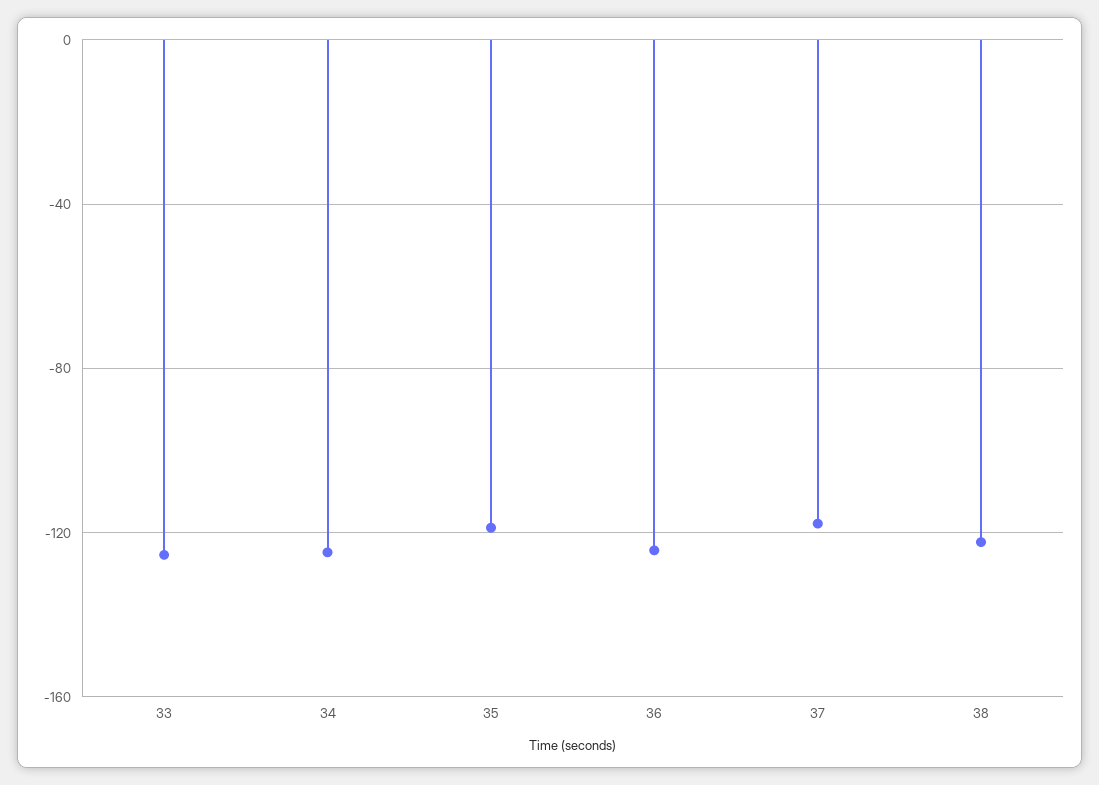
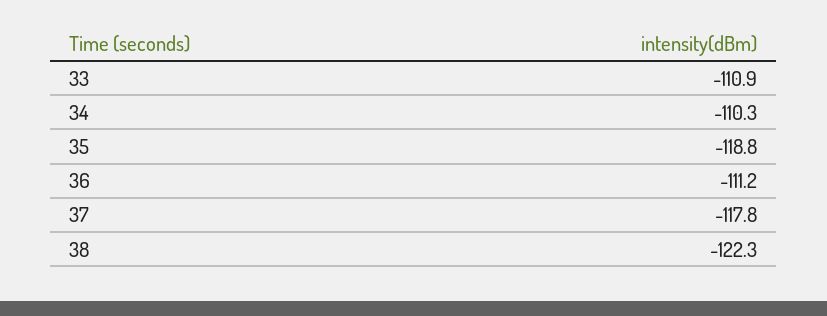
33: -125 -> -110.9
34: -125 -> -110.3
36: -125 -> -111.2

